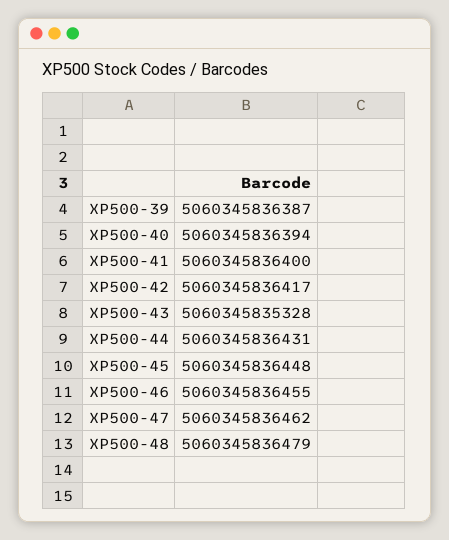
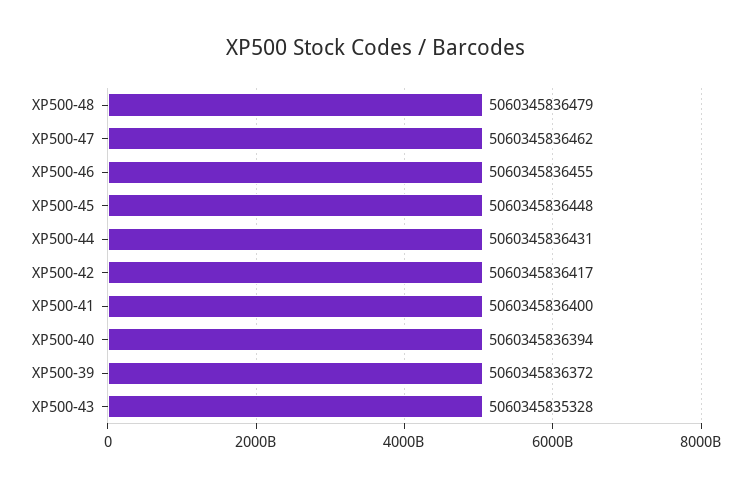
XP500-39: 5060345836387 -> 5060345836372

